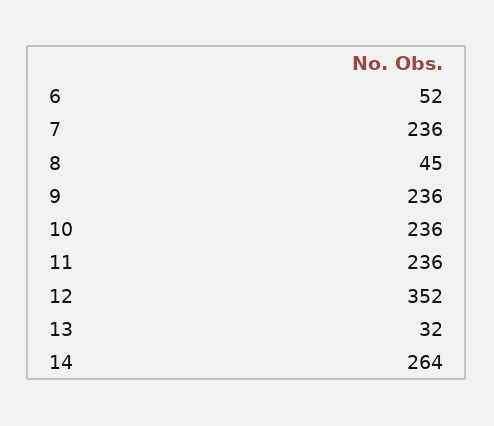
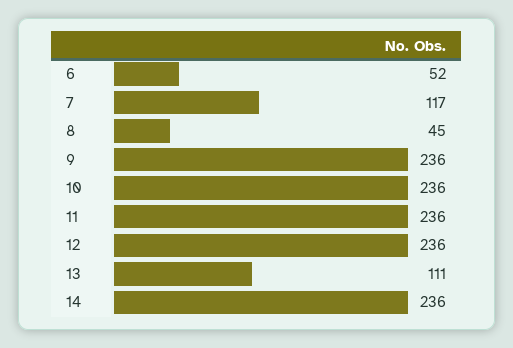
7: 236 -> 117
12: 352 -> 236
13: 32 -> 111
14: 264 -> 236

